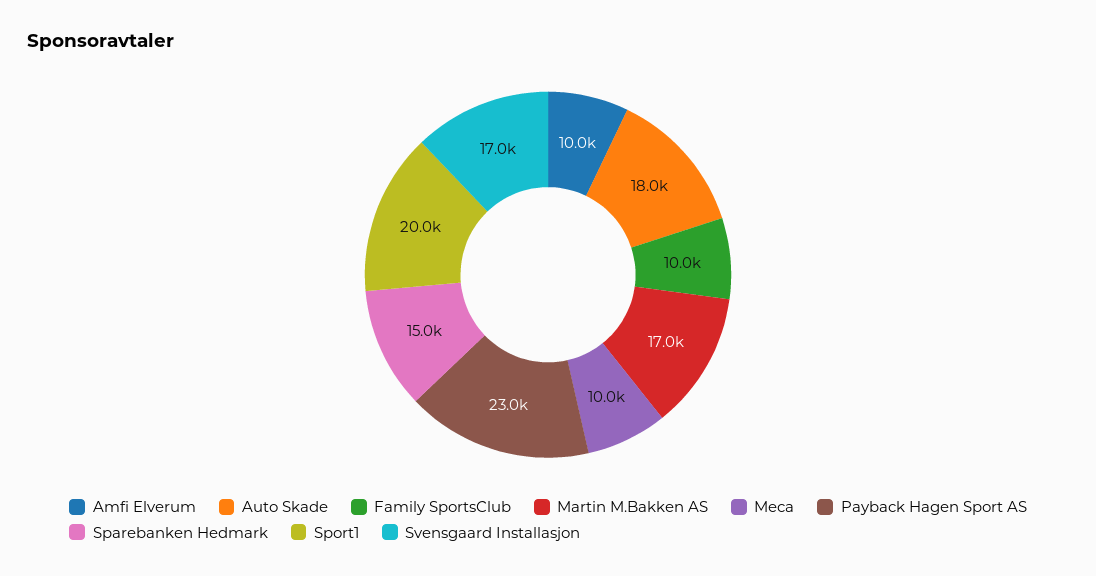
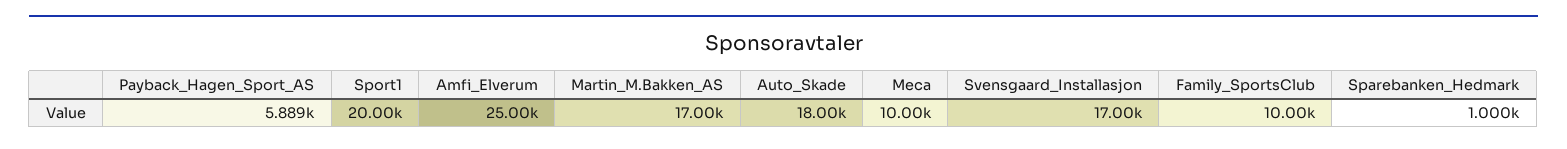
Amfi Elverum: 10000 -> 25000
Payback Hagen Sport AS: 23000 -> 5889
Sparebanken Hedmark: 15000 -> 1000

